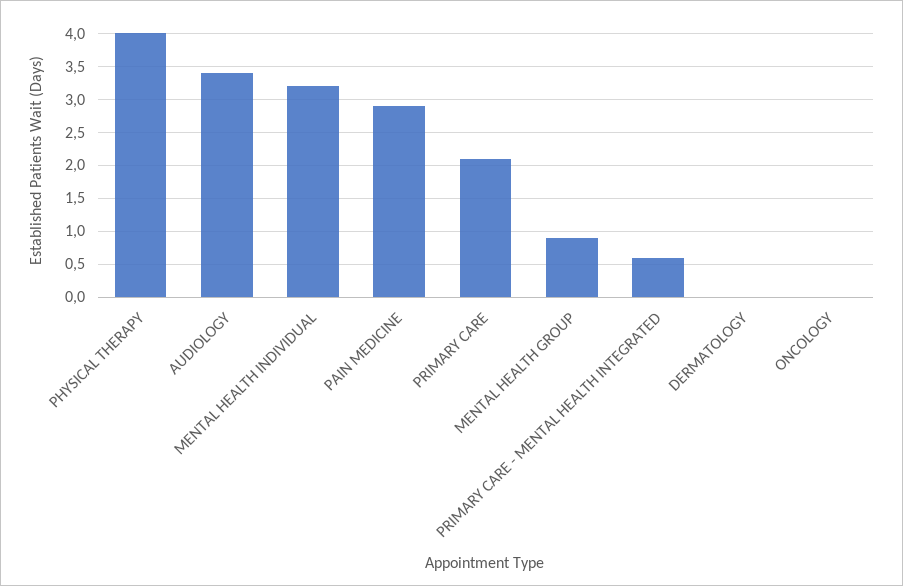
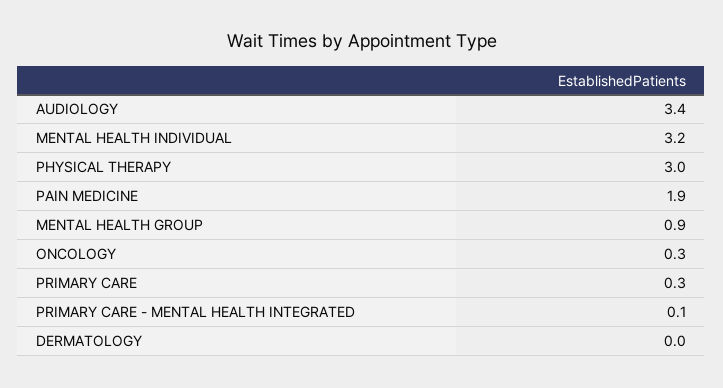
PHYSICAL THERAPY: 4 -> 3
PAIN MEDICINE: 2.9 -> 1.9
PRIMARY CARE: 2.1 -> 0.3
PRIMARY CARE - MENTAL HEALTH INTEGRATED: 0.6 -> 0.1
ONCOLOGY: 0 -> 0.3

